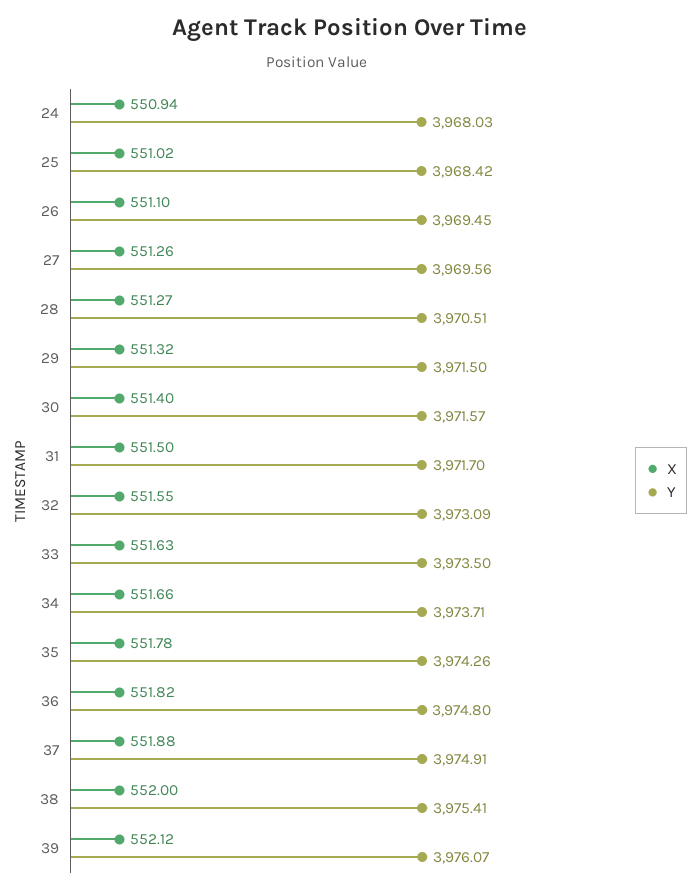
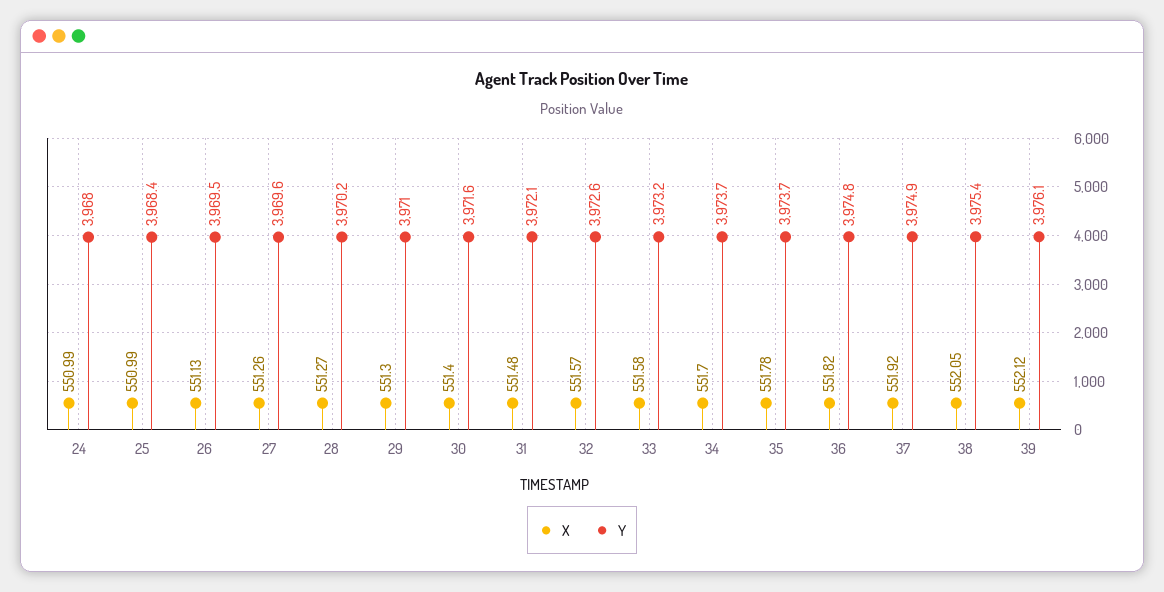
X, 24: 550.94 -> 550.99
X, 25: 551.02 -> 550.99
X, 26: 551.1 -> 551.13
Y, 28: 3970.51 -> 3970.2
X, 29: 551.32 -> 551.3
Y, 29: 3971.5 -> 3971
X, 31: 551.5 -> 551.48
Y, 31: 3971.7 -> 3972.1
X, 32: 551.55 -> 551.57
Y, 32: 3973.09 -> 3972.6
X, 33: 551.63 -> 551.58
Y, 33: 3973.5 -> 3973.2
X, 34: 551.66 -> 551.7
Y, 35: 3974.26 -> 3973.7
X, 37: 551.88 -> 551.92
X, 38: 552 -> 552.05

